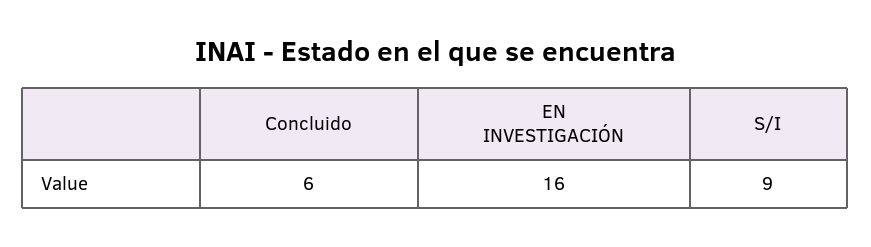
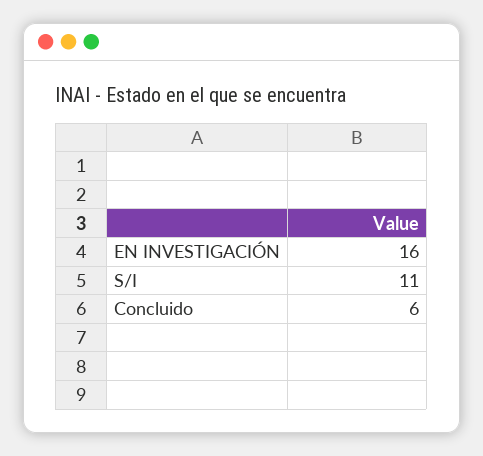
S/I: 9 -> 11

